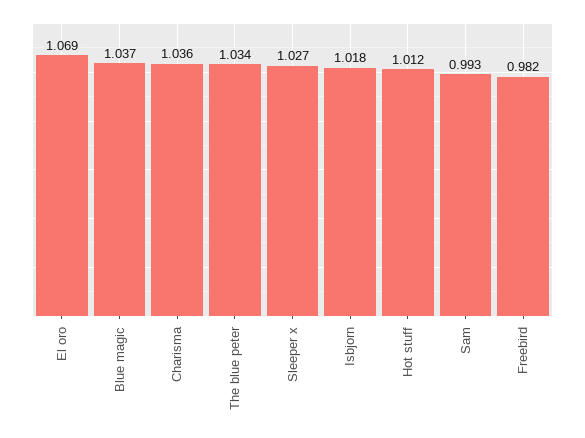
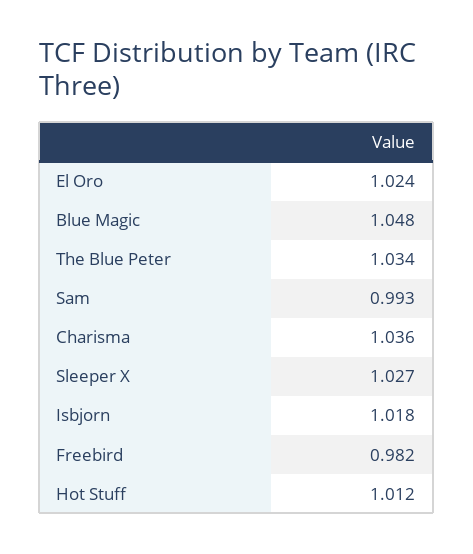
El oro: 1.069 -> 1.024
Blue magic: 1.037 -> 1.048

